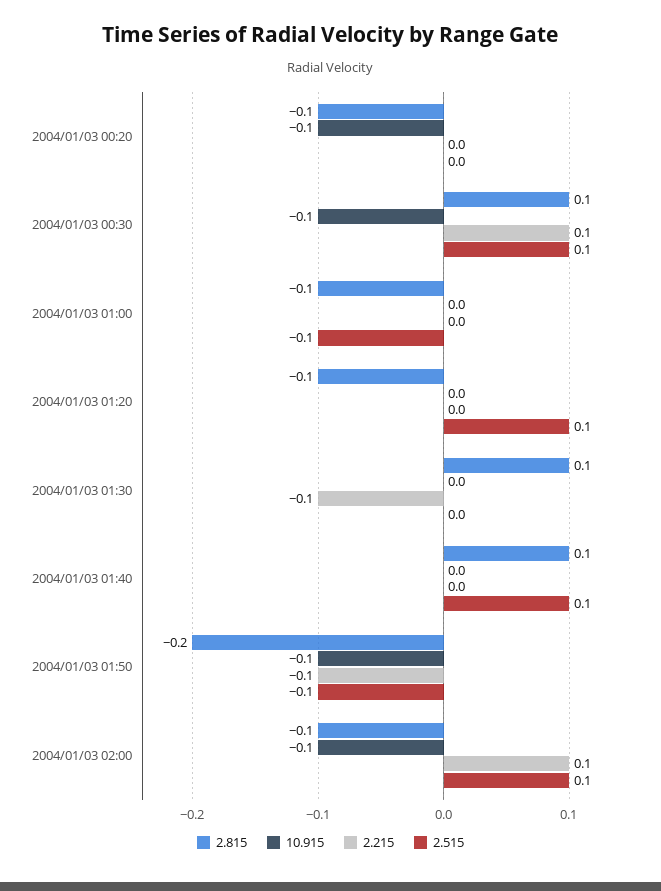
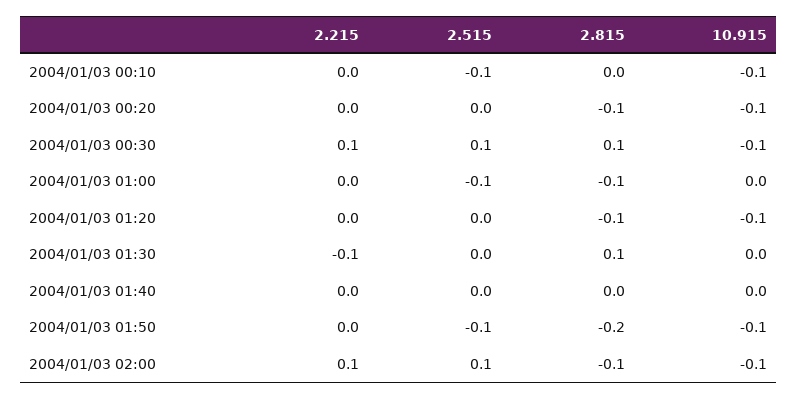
10.915, 2004/01/03 01:20: 0 -> -0.1
2.515, 2004/01/03 01:20: 0.1 -> 0
2.815, 2004/01/03 01:40: 0.1 -> 0
2.515, 2004/01/03 01:40: 0.1 -> 0
2.215, 2004/01/03 01:50: -0.1 -> 0
2.215, 2004/01/03 00:10: none -> 0
2.515, 2004/01/03 00:10: none -> -0.1
2.815, 2004/01/03 00:10: none -> 0
10.915, 2004/01/03 00:10: none -> -0.1

